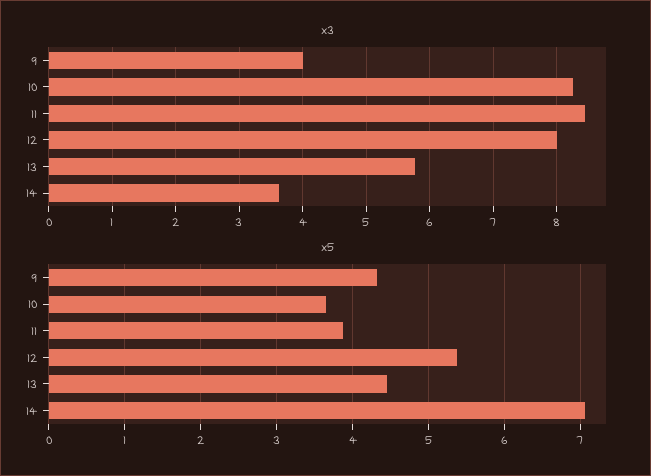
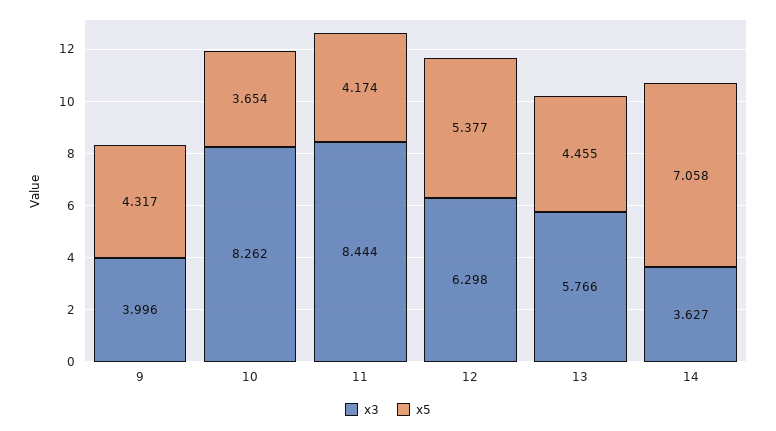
x3, 12: 8 -> 6.298
x5, 11: 3.9 -> 4.174

